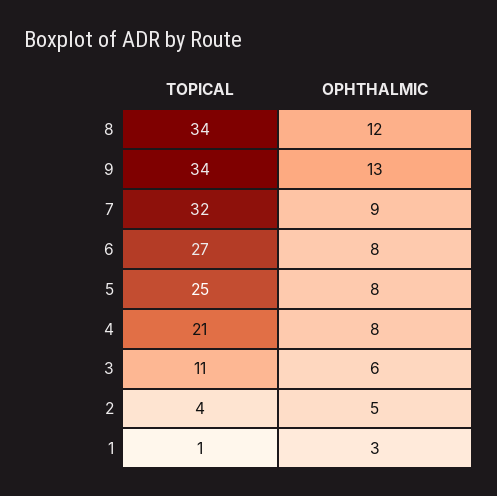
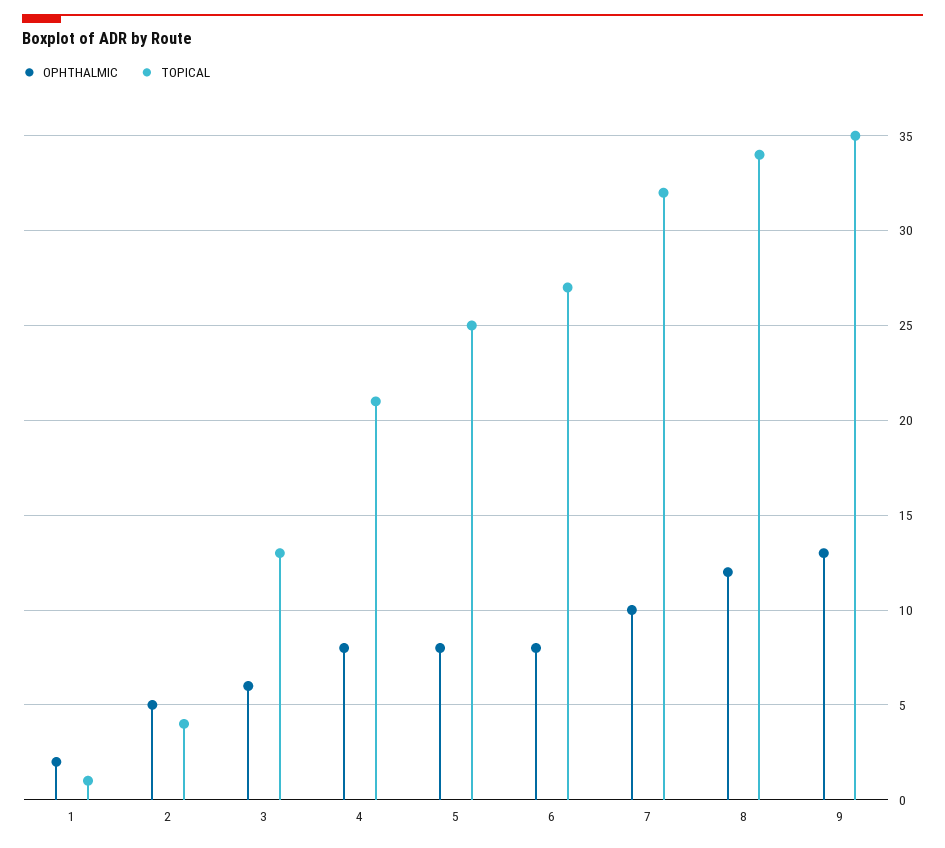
TOPICAL, 9: 34 -> 35
OPHTHALMIC, 7: 9 -> 10
TOPICAL, 3: 11 -> 13
OPHTHALMIC, 1: 3 -> 2

